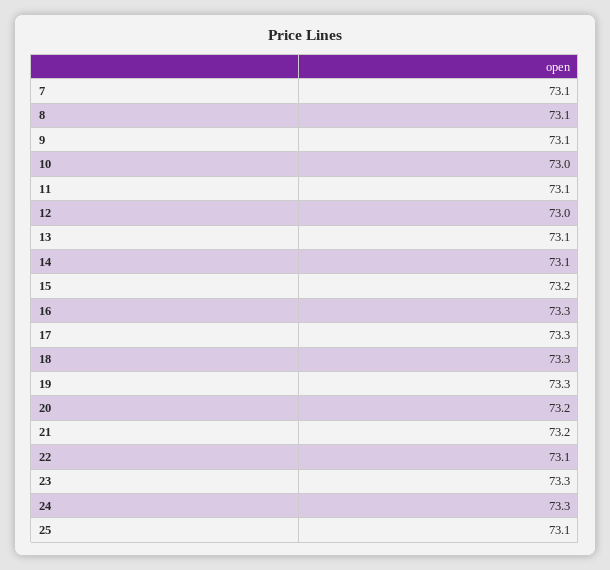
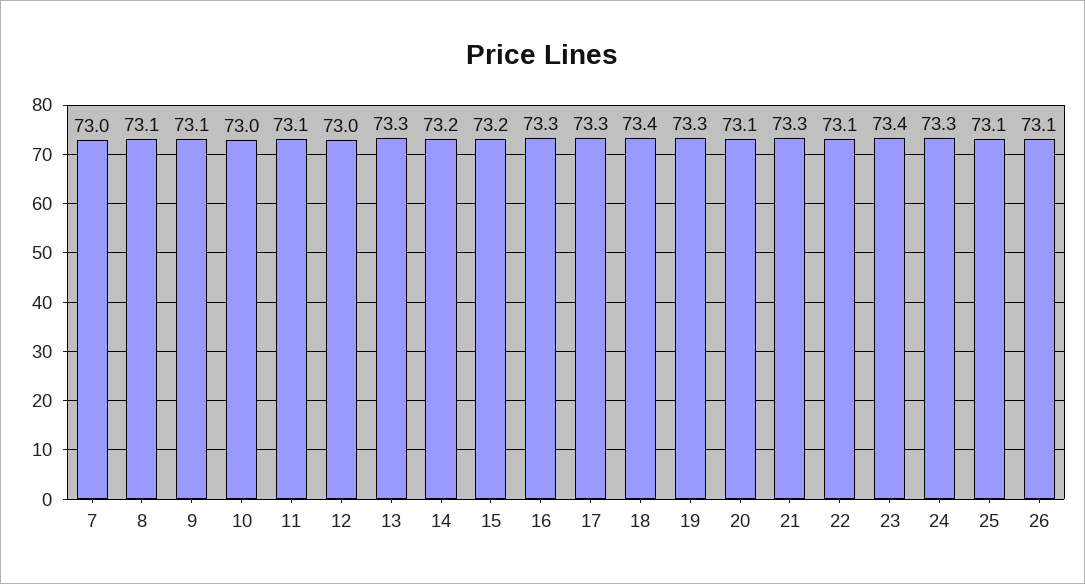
7: 73.1 -> 73
13: 73.1 -> 73.3
14: 73.1 -> 73.2
18: 73.3 -> 73.4
20: 73.2 -> 73.1
21: 73.2 -> 73.3
23: 73.3 -> 73.4
26: none -> 73.1

